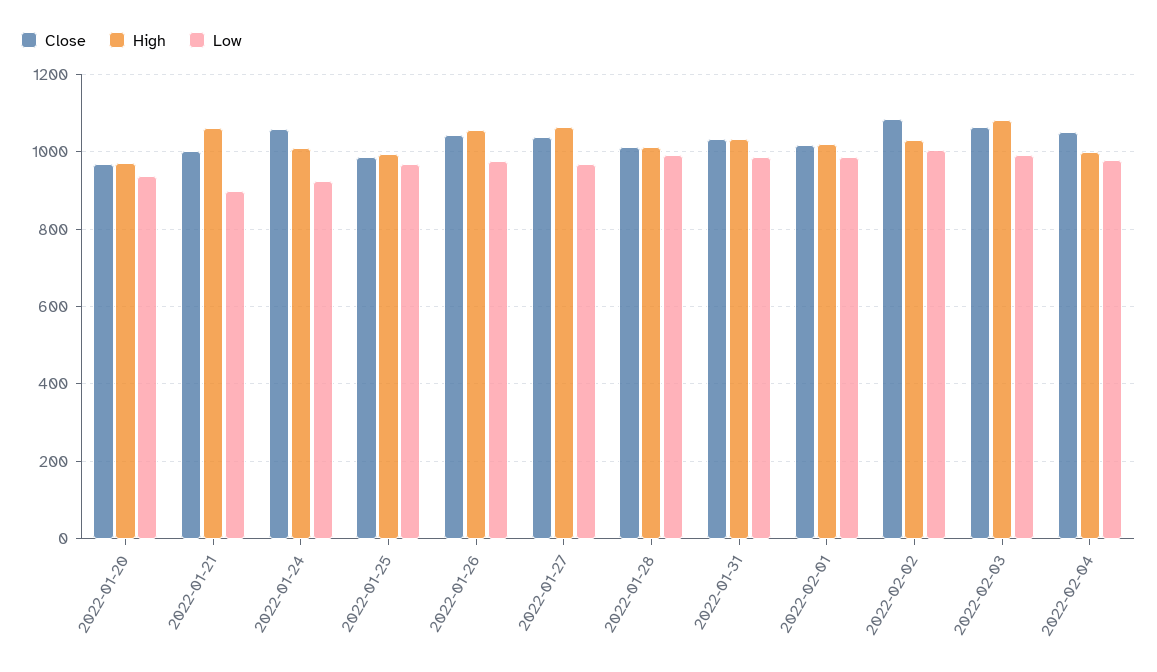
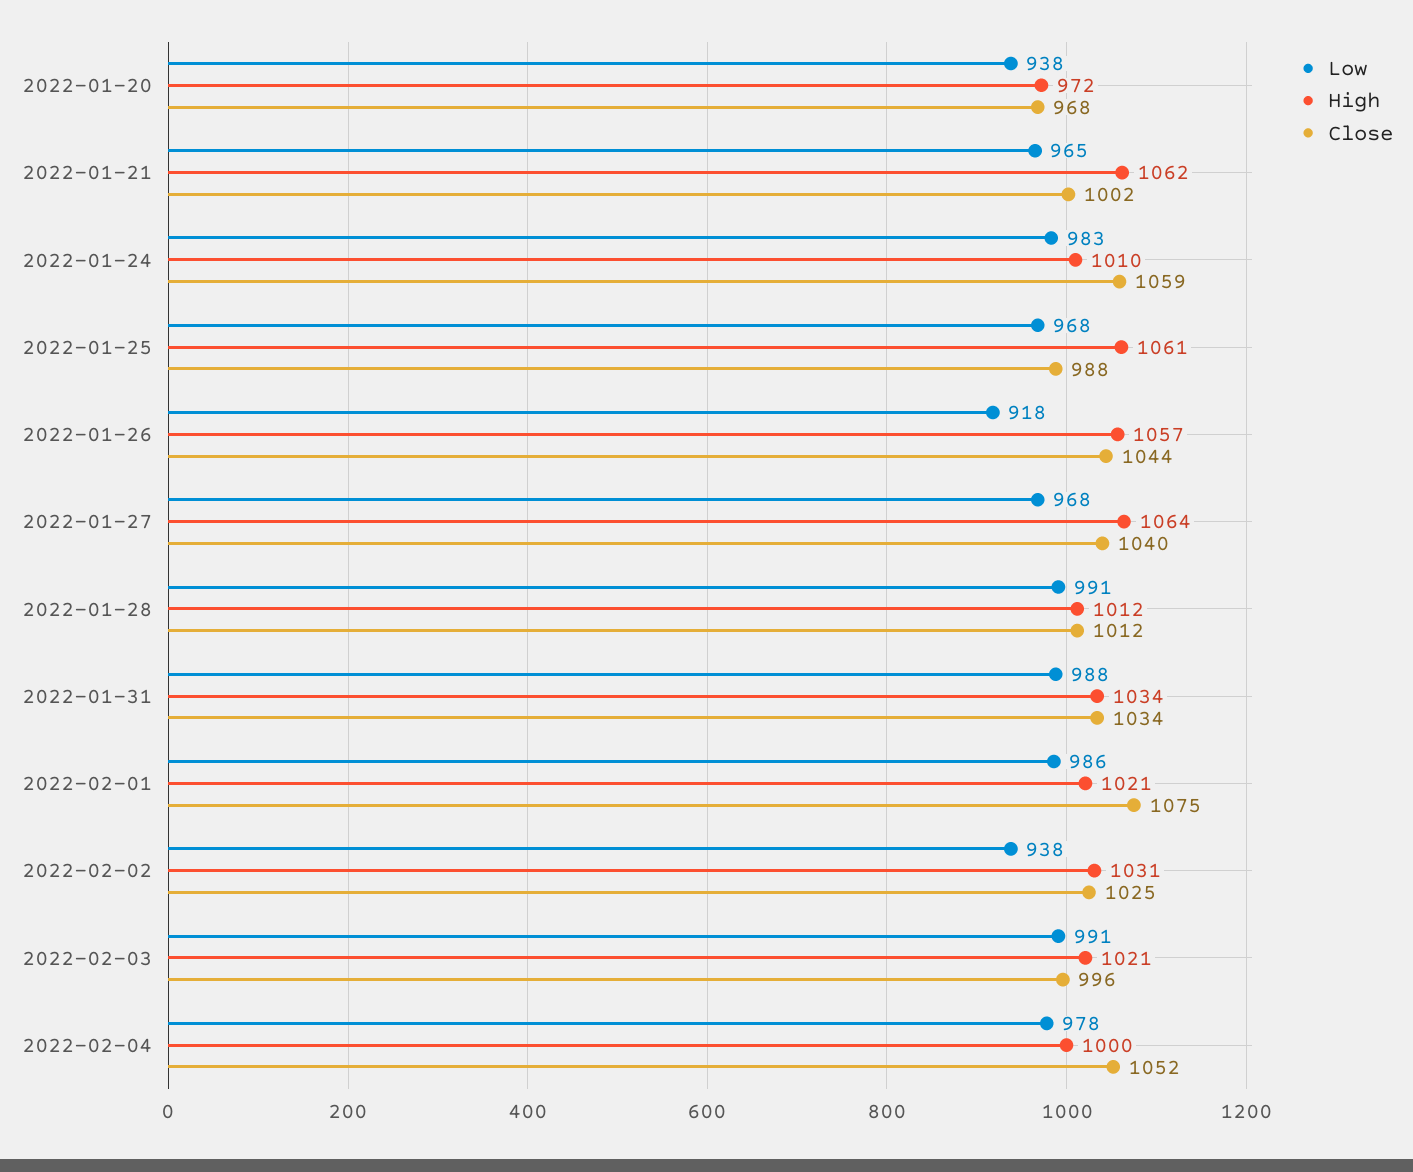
Low, 2022-01-21: 900 -> 965
Low, 2022-01-24: 920 -> 983
High, 2022-01-25: 1000 -> 1061
Low, 2022-01-26: 980 -> 918
Close, 2022-02-01: 1020 -> 1075
Close, 2022-02-02: 1080 -> 1025
Low, 2022-02-02: 1000 -> 938
Close, 2022-02-03: 1060 -> 996
High, 2022-02-03: 1080 -> 1021

